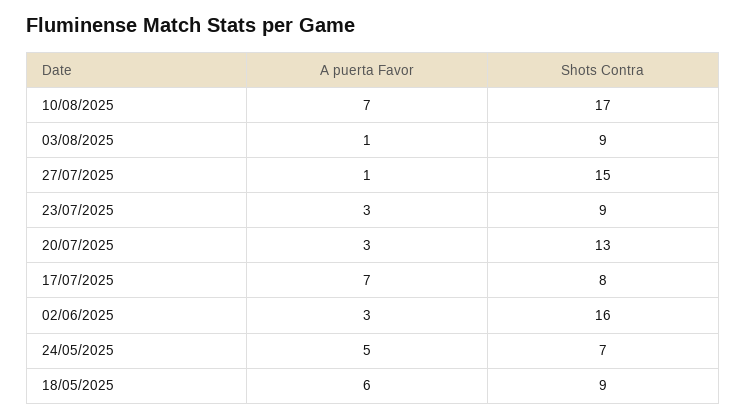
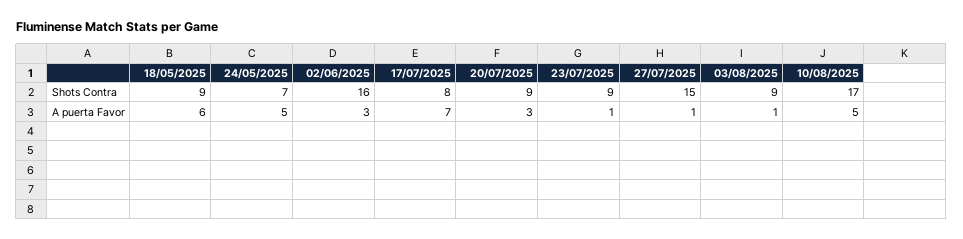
A puerta Favor, 10/08/2025: 7 -> 5
A puerta Favor, 23/07/2025: 3 -> 1
Shots Contra, 20/07/2025: 13 -> 9

